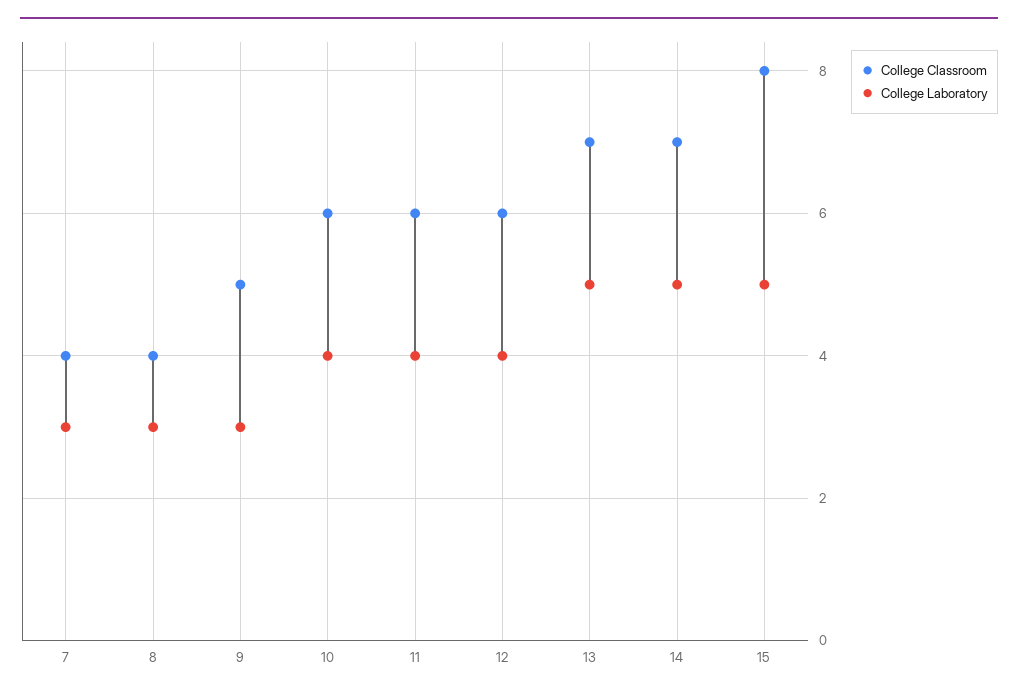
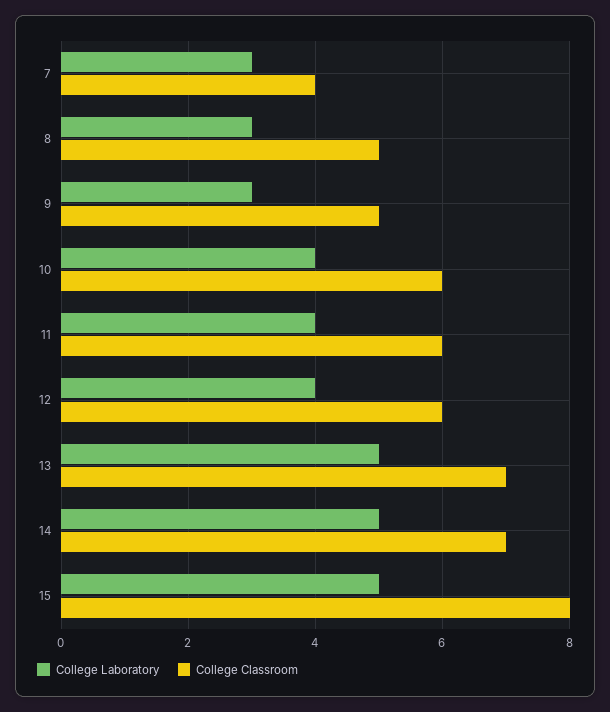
College Classroom, 8: 4 -> 5

